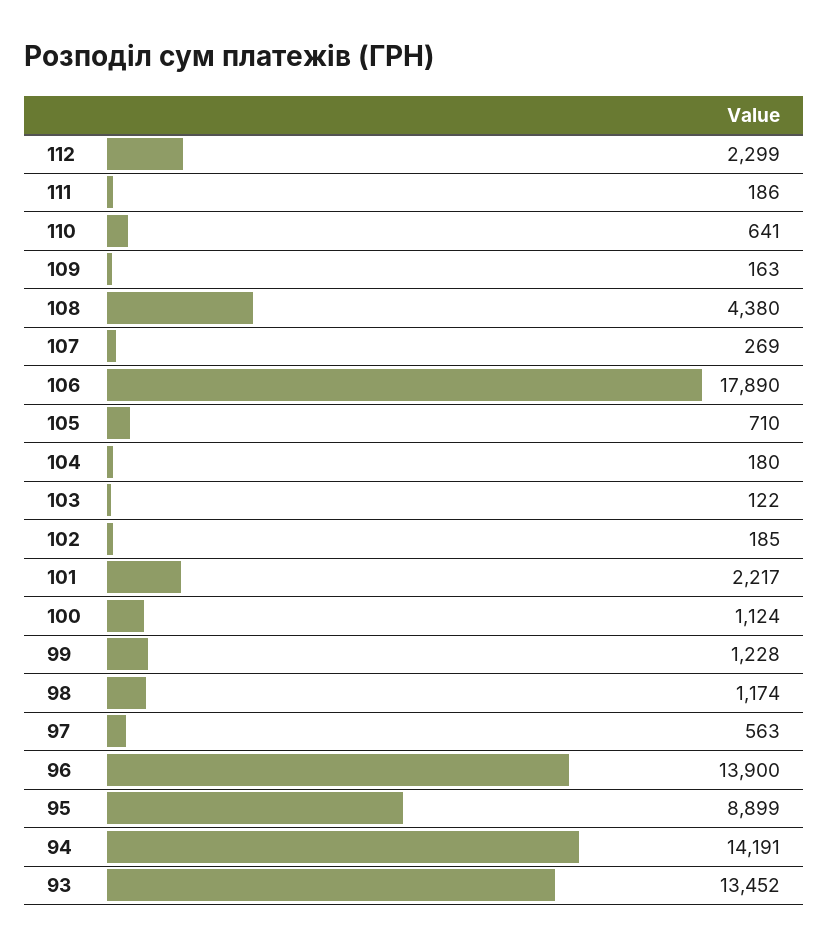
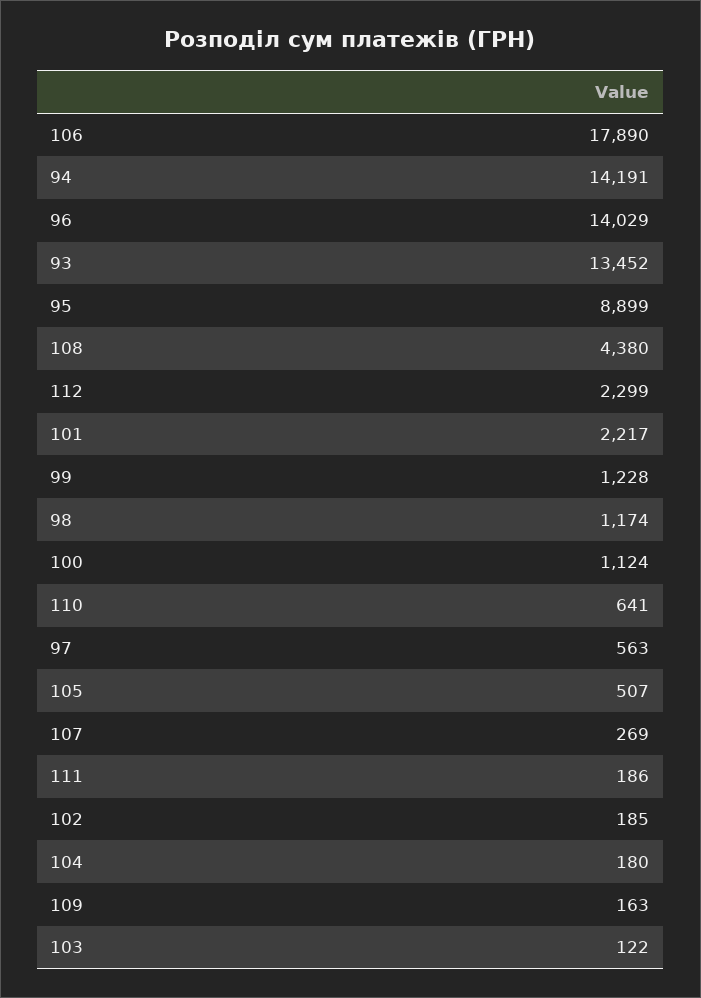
105: 710 -> 507
96: 13900 -> 14029

